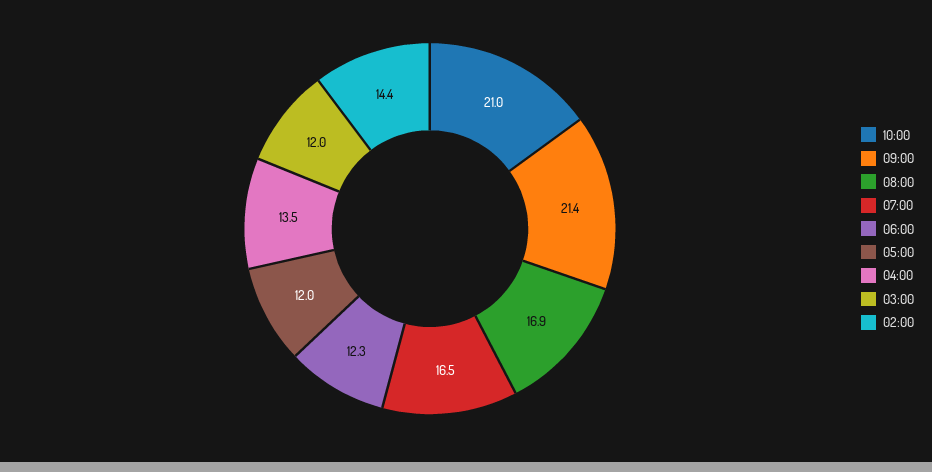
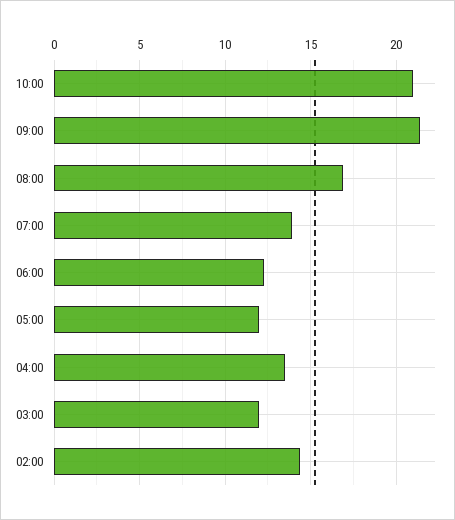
07:00: 16.5 -> 14

